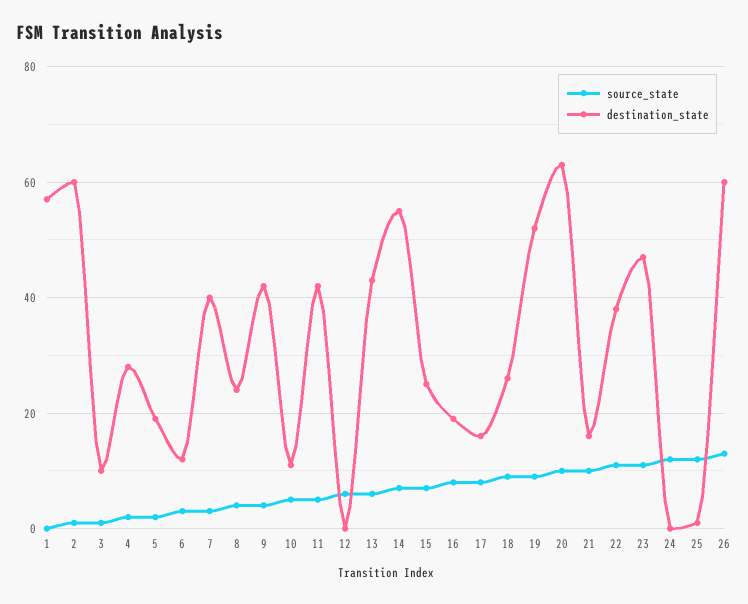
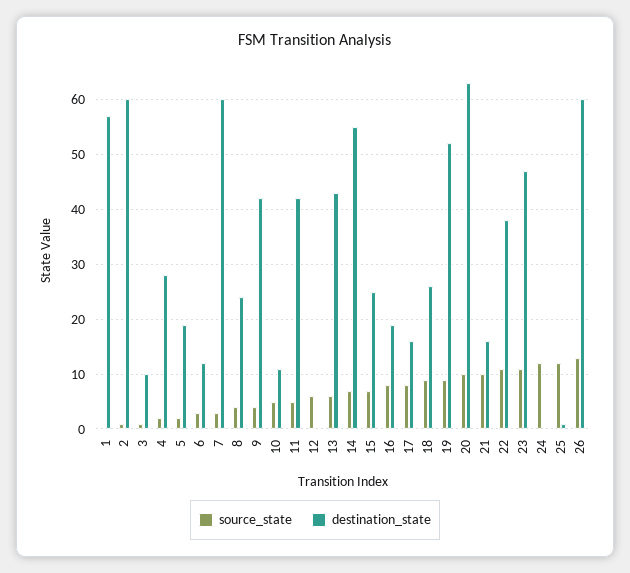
destination_state, 7: 40 -> 60

